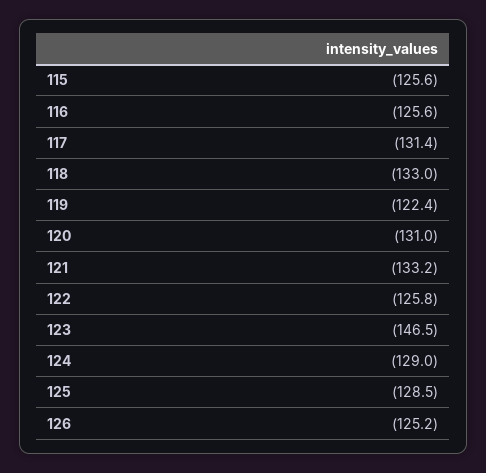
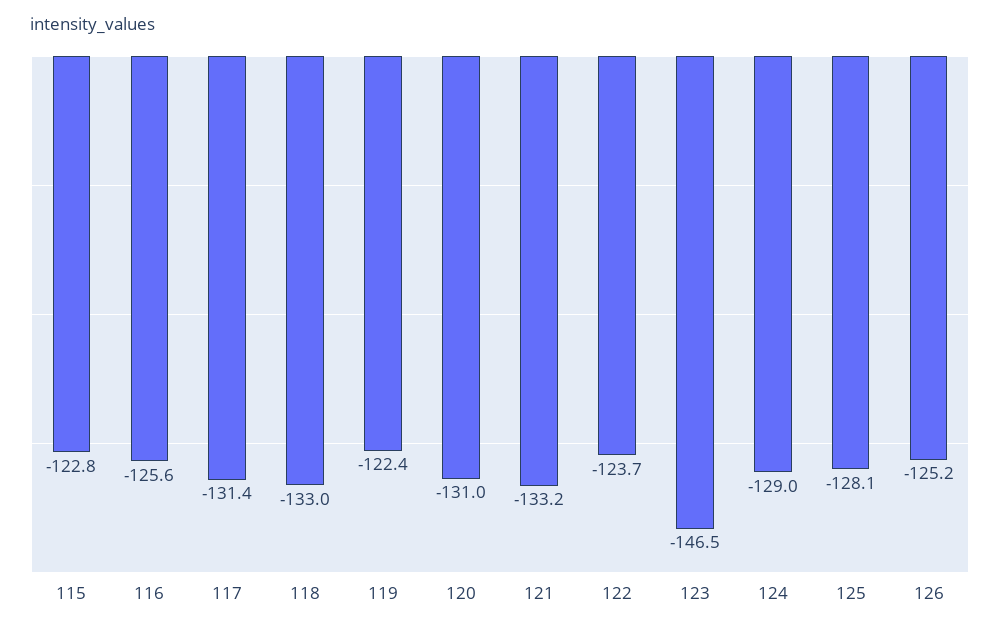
115: -125.6 -> -122.8
122: -125.8 -> -123.7
125: -128.5 -> -128.1

